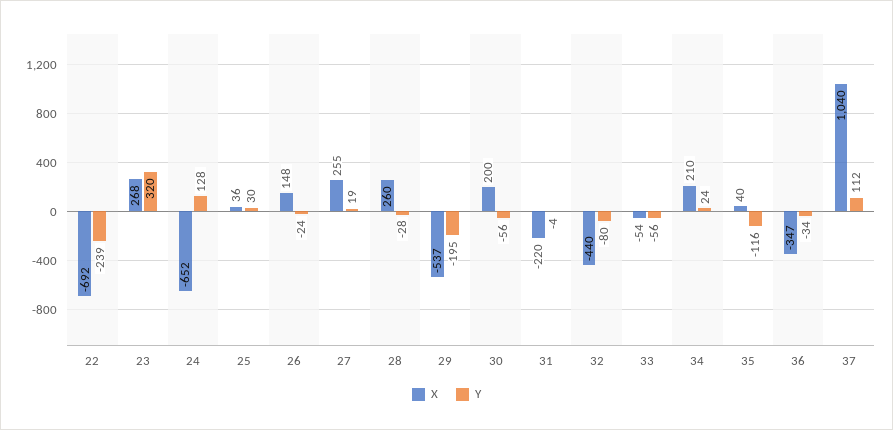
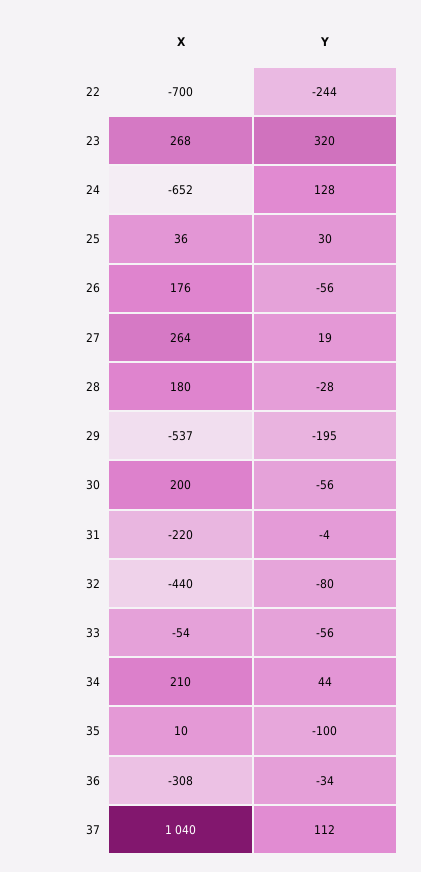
X, 22: -692 -> -700
Y, 22: -239 -> -244
X, 26: 148 -> 176
Y, 26: -24 -> -56
X, 27: 255 -> 264
X, 28: 260 -> 180
Y, 34: 24 -> 44
X, 35: 40 -> 10
Y, 35: -116 -> -100
X, 36: -347 -> -308

